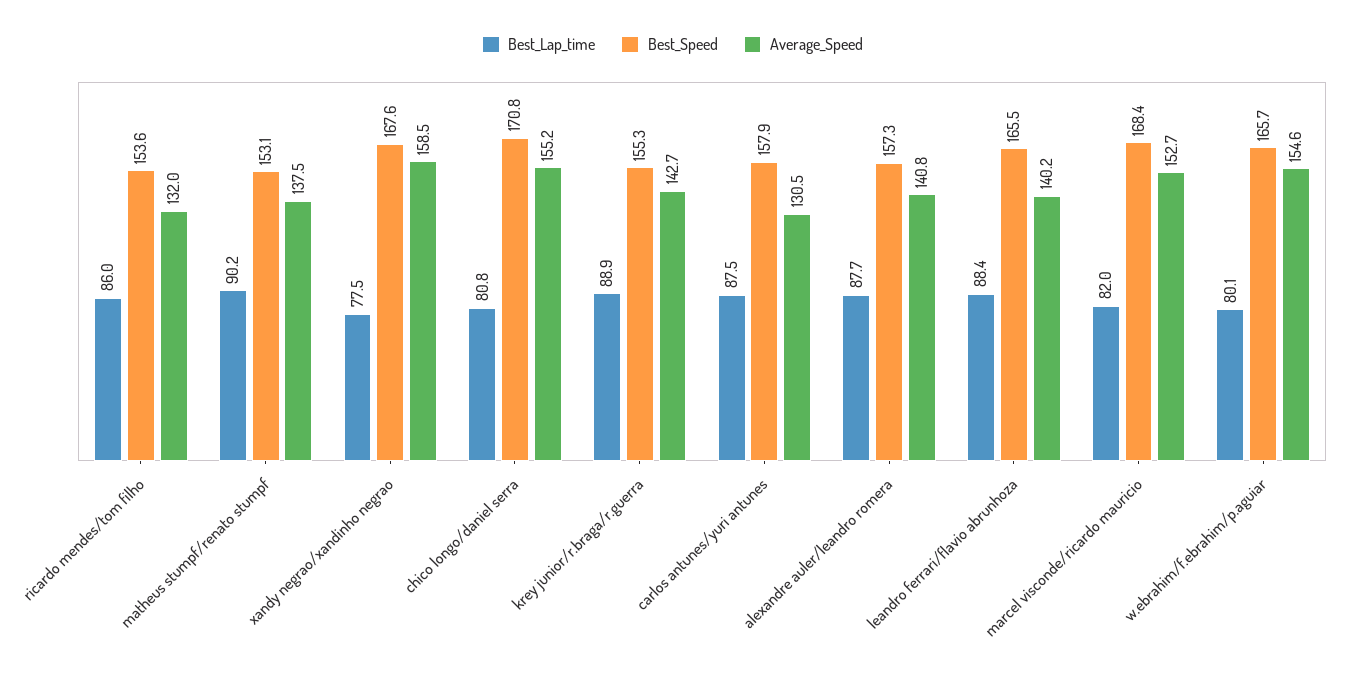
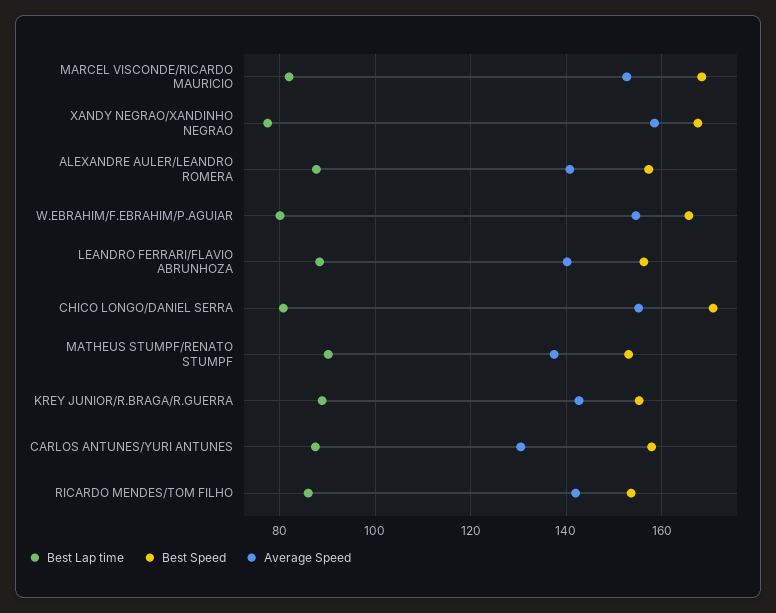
Average_Speed, ricardo mendes/tom filho: 132 -> 142
Best_Speed, leandro ferrari/flavio abrunhoza: 165.5 -> 156

